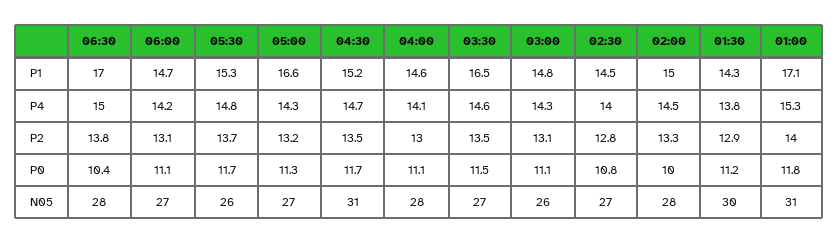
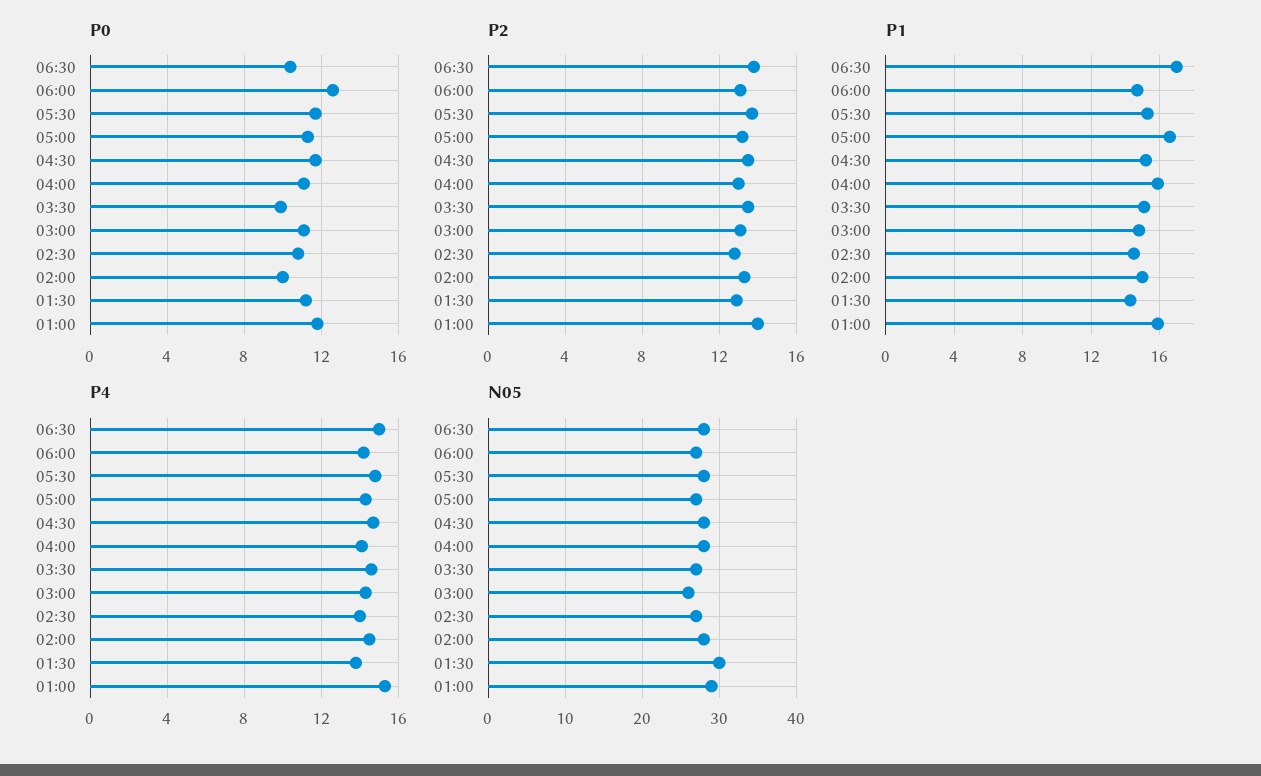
P1, 04:00: 14.6 -> 16
P1, 03:30: 16.5 -> 15
P1, 01:00: 17.1 -> 16
P0, 06:00: 11.1 -> 12.5
P0, 03:30: 11.5 -> 10
N05, 05:30: 26 -> 28
N05, 04:30: 31 -> 28
N05, 01:00: 31 -> 29

